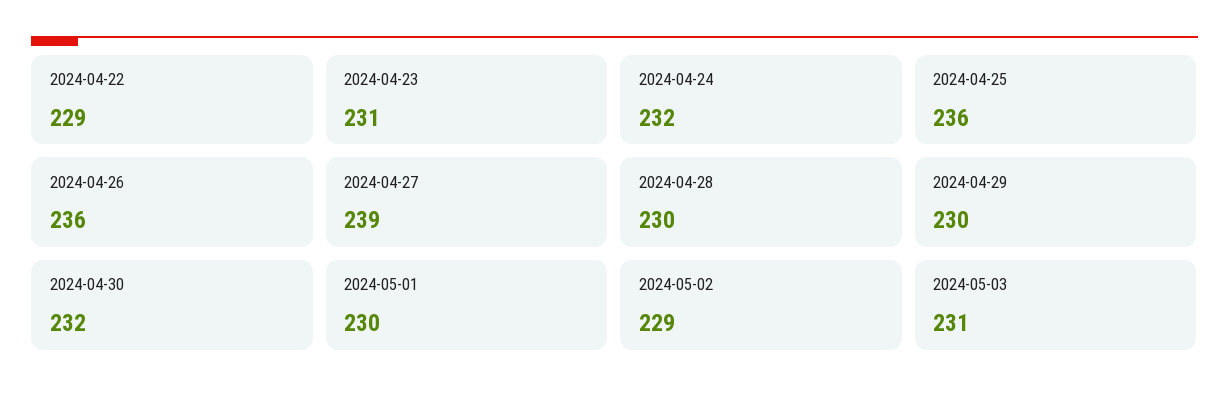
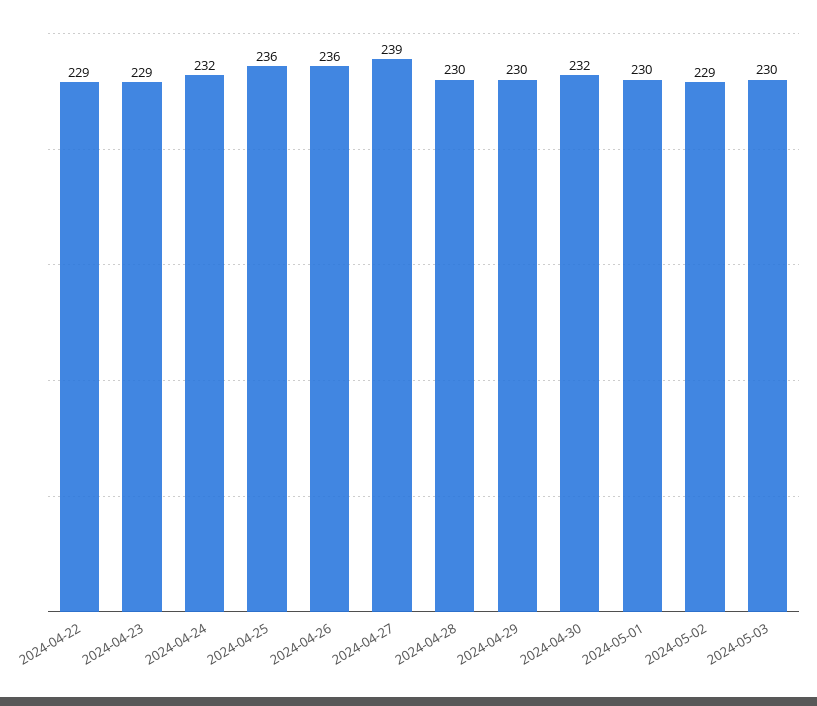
2024-04-23: 231 -> 229
2024-05-03: 231 -> 230

